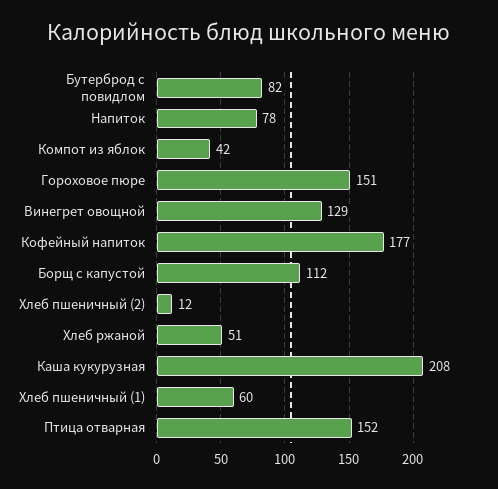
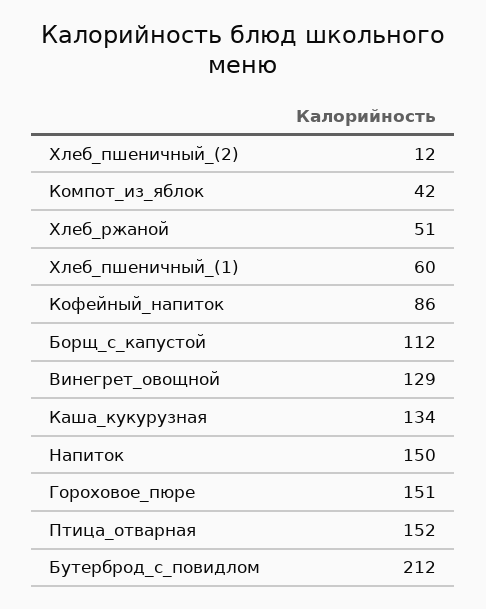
Бутерброд с повидлом: 82 -> 212
Напиток: 78 -> 150
Кофейный напиток: 177 -> 86
Каша кукурузная: 208 -> 134

